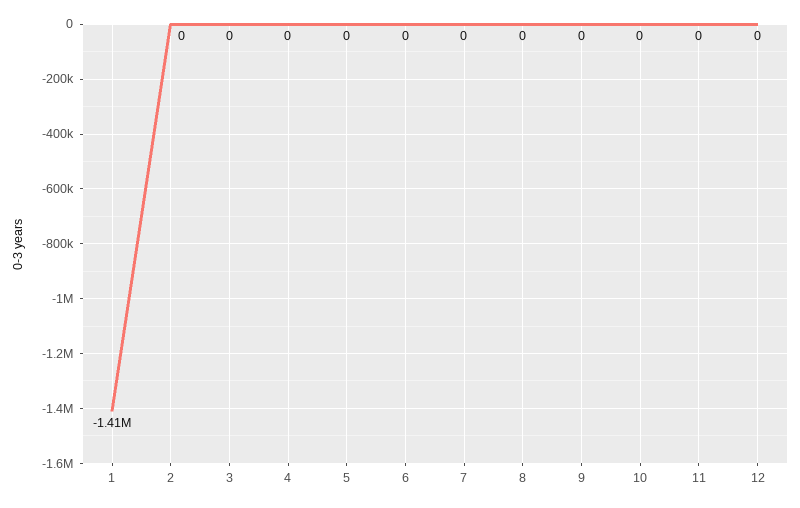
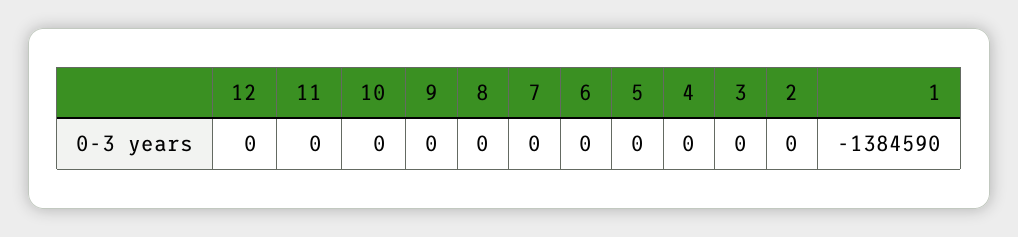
1: -1410000 -> -1384590

